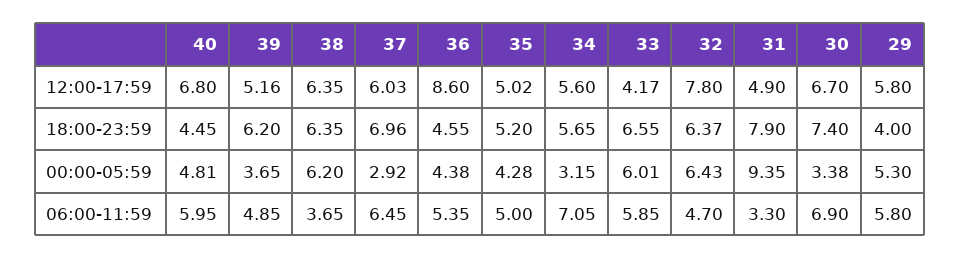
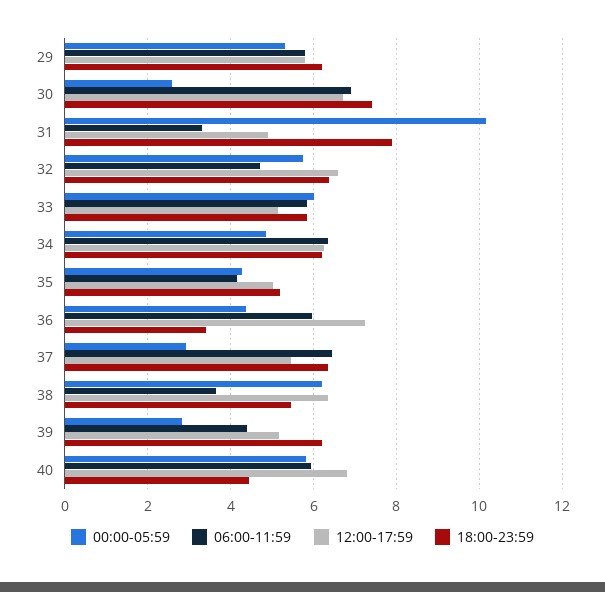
12:00-17:59, 37: 6.03 -> 5.4
12:00-17:59, 36: 8.6 -> 7.2
12:00-17:59, 34: 5.6 -> 6.2
12:00-17:59, 33: 4.17 -> 5.2
12:00-17:59, 32: 7.8 -> 6.6
18:00-23:59, 38: 6.35 -> 5.4
18:00-23:59, 37: 6.96 -> 6.4
18:00-23:59, 36: 4.55 -> 3.4
18:00-23:59, 34: 5.65 -> 6.2
18:00-23:59, 33: 6.55 -> 5.8
18:00-23:59, 29: 4 -> 6.2
00:00-05:59, 40: 4.81 -> 5.8
00:00-05:59, 39: 3.65 -> 2.8
00:00-05:59, 34: 3.15 -> 4.8
00:00-05:59, 32: 6.43 -> 5.8
00:00-05:59, 31: 9.35 -> 10.2
00:00-05:59, 30: 3.38 -> 2.6
06:00-11:59, 39: 4.85 -> 4.4
06:00-11:59, 36: 5.35 -> 6
06:00-11:59, 35: 5 -> 4.2
06:00-11:59, 34: 7.05 -> 6.4

